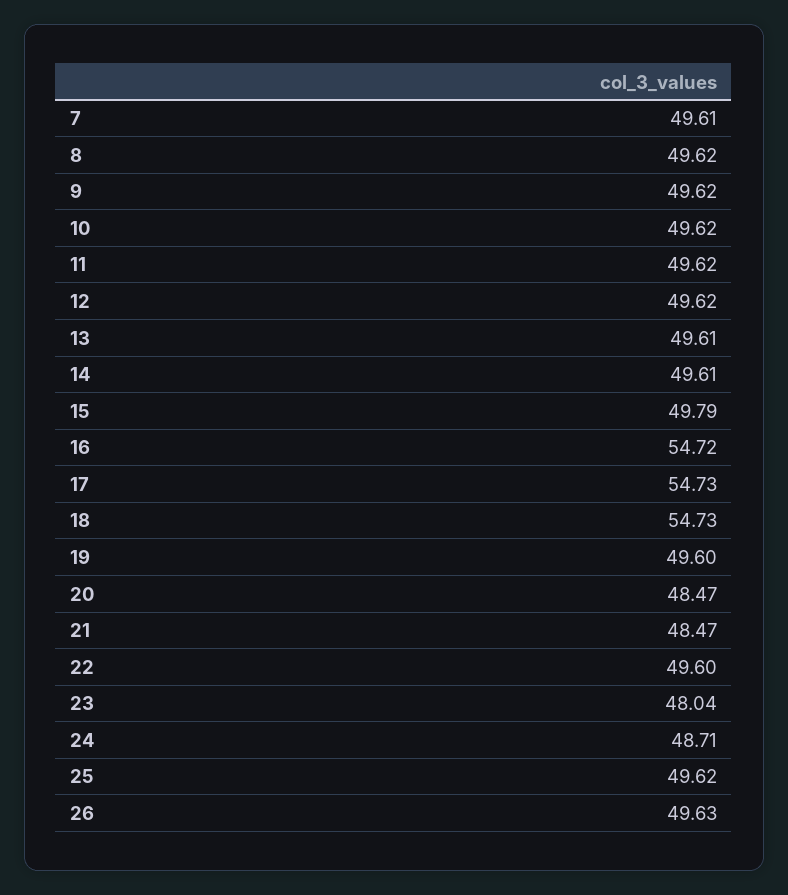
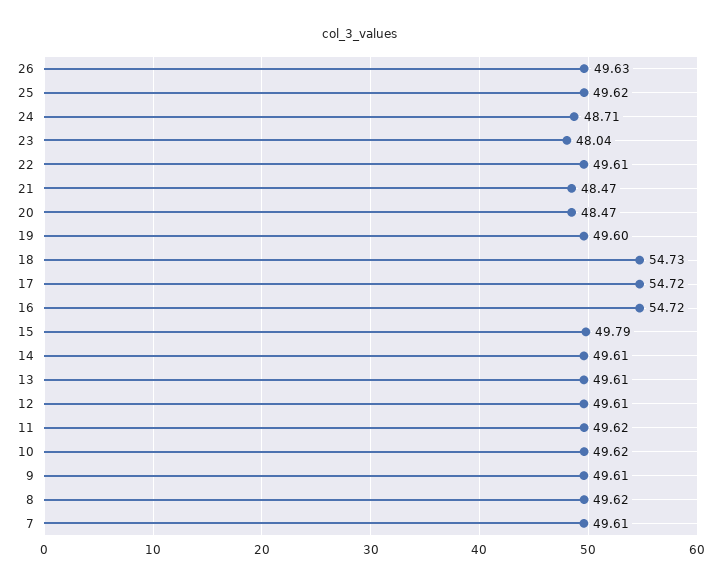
9: 49.62 -> 49.61
12: 49.62 -> 49.61
17: 54.73 -> 54.72
22: 49.6 -> 49.61

